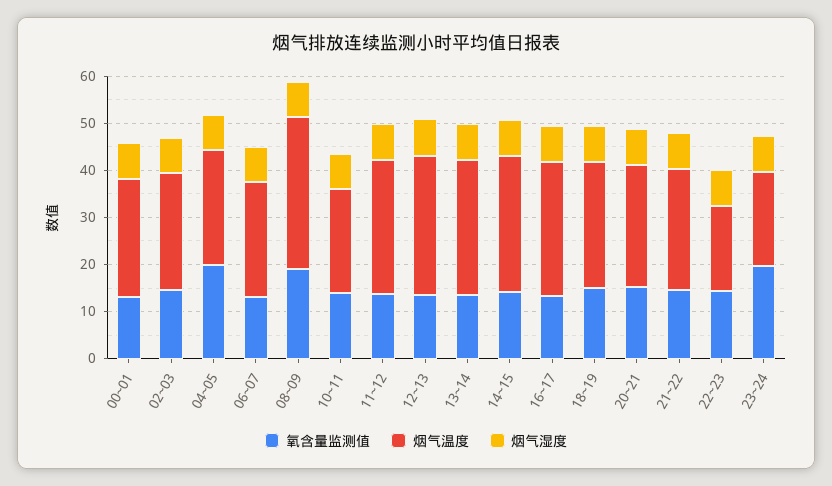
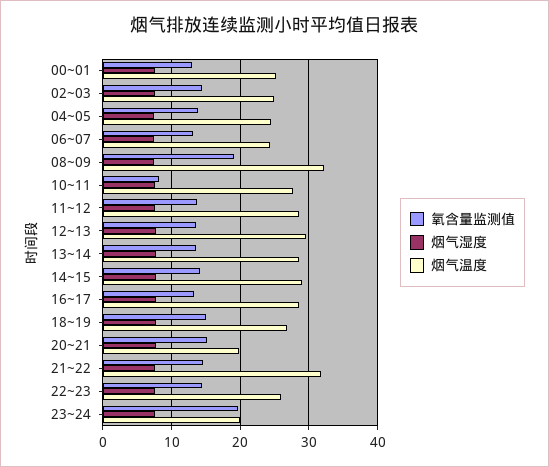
氧含量监测值, 04~05: 20 -> 14
氧含量监测值, 10~11: 14 -> 8
烟气温度, 10~11: 22 -> 28
烟气温度, 20~21: 26 -> 20
烟气温度, 21~22: 26 -> 32
烟气温度, 22~23: 18 -> 26

